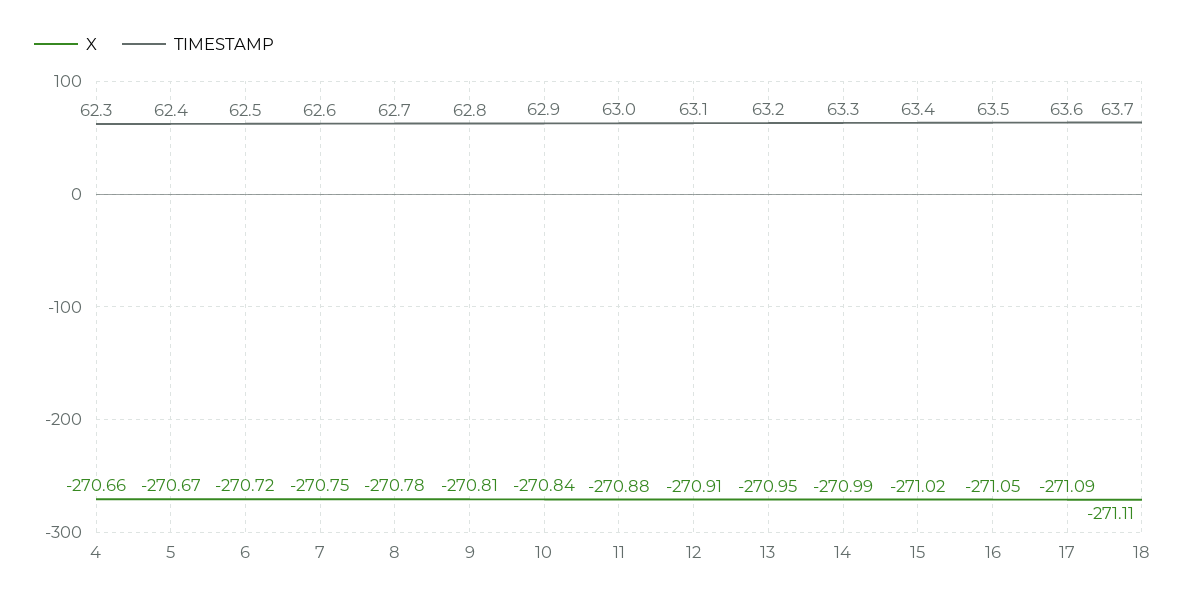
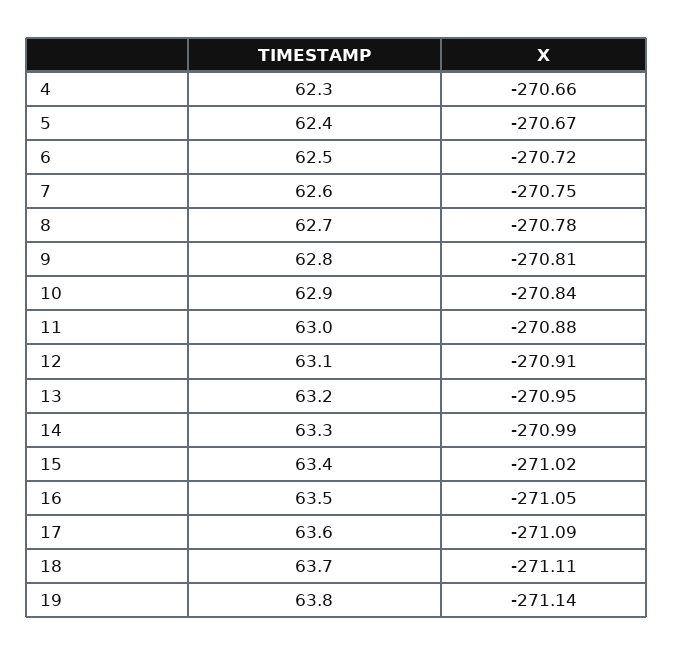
TIMESTAMP, 19: none -> 63.8
X, 19: none -> -271.14

